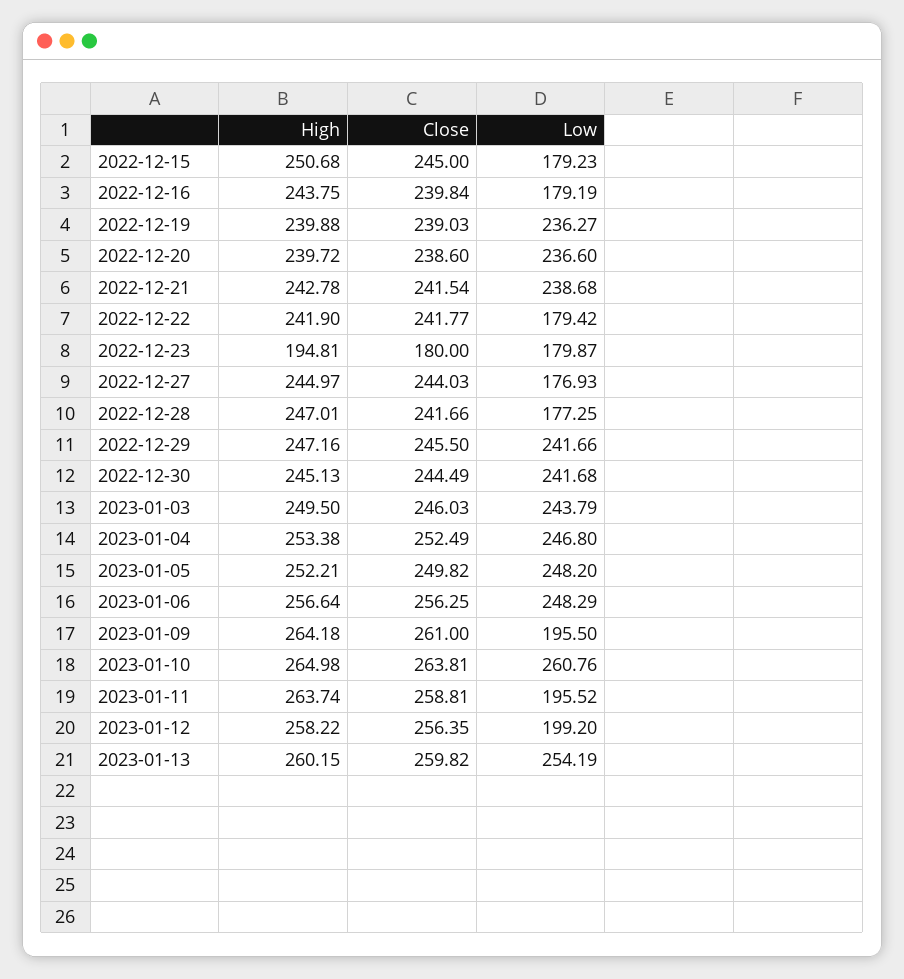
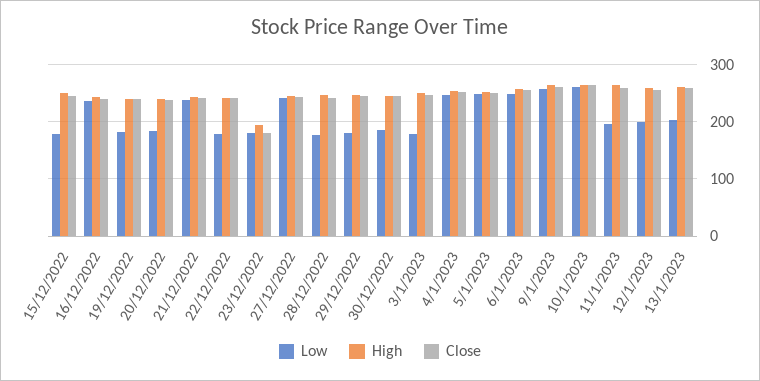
Low, 2022-12-16: 179.19 -> 240
Low, 2022-12-19: 236.27 -> 180
Low, 2022-12-20: 236.6 -> 180
Low, 2022-12-27: 176.93 -> 240
Low, 2022-12-29: 241.66 -> 180
Low, 2022-12-30: 241.68 -> 180
Low, 2023-01-03: 243.79 -> 180
Low, 2023-01-09: 195.5 -> 260
Low, 2023-01-13: 254.19 -> 200

